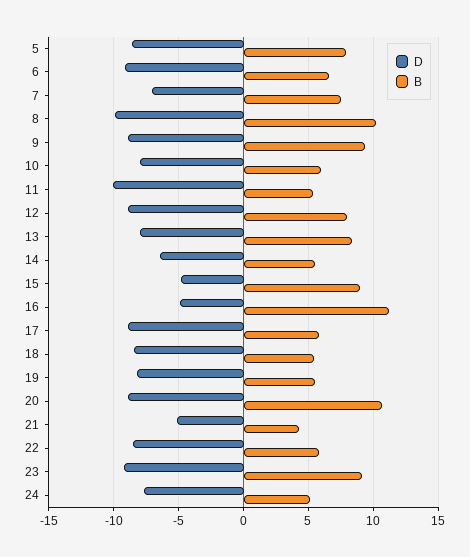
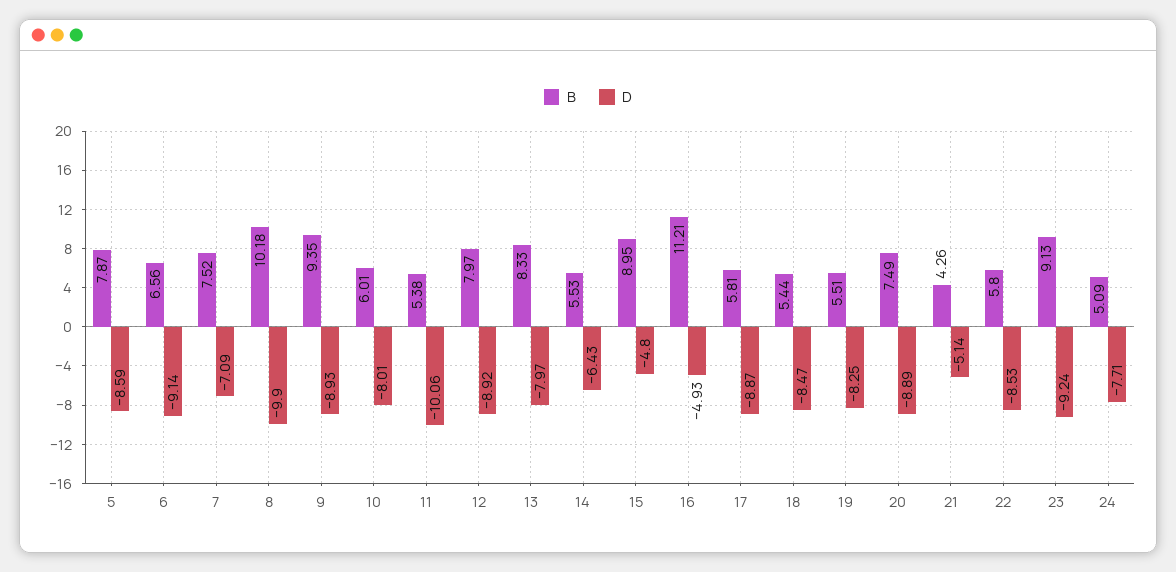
B, 20: 10.5 -> 7.49

